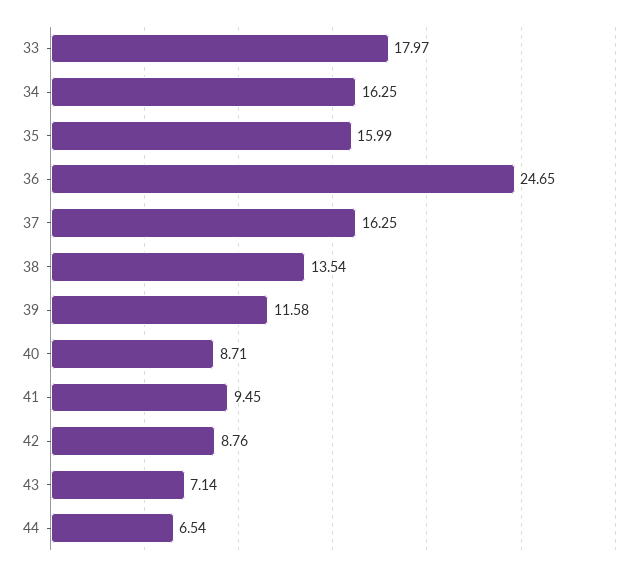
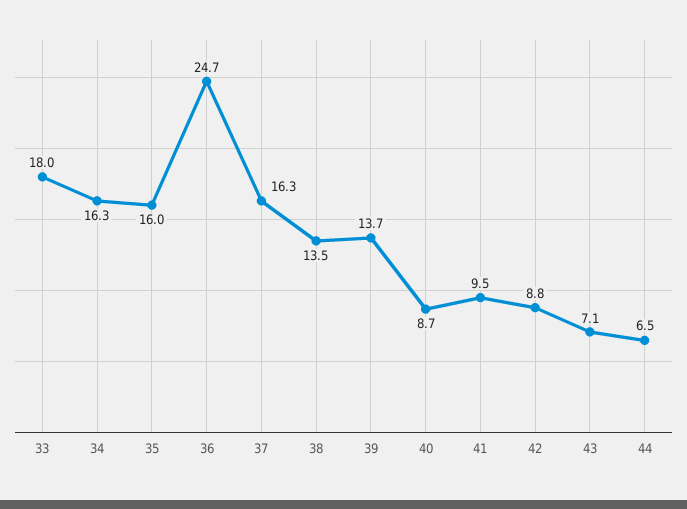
39: 11.58 -> 13.7

